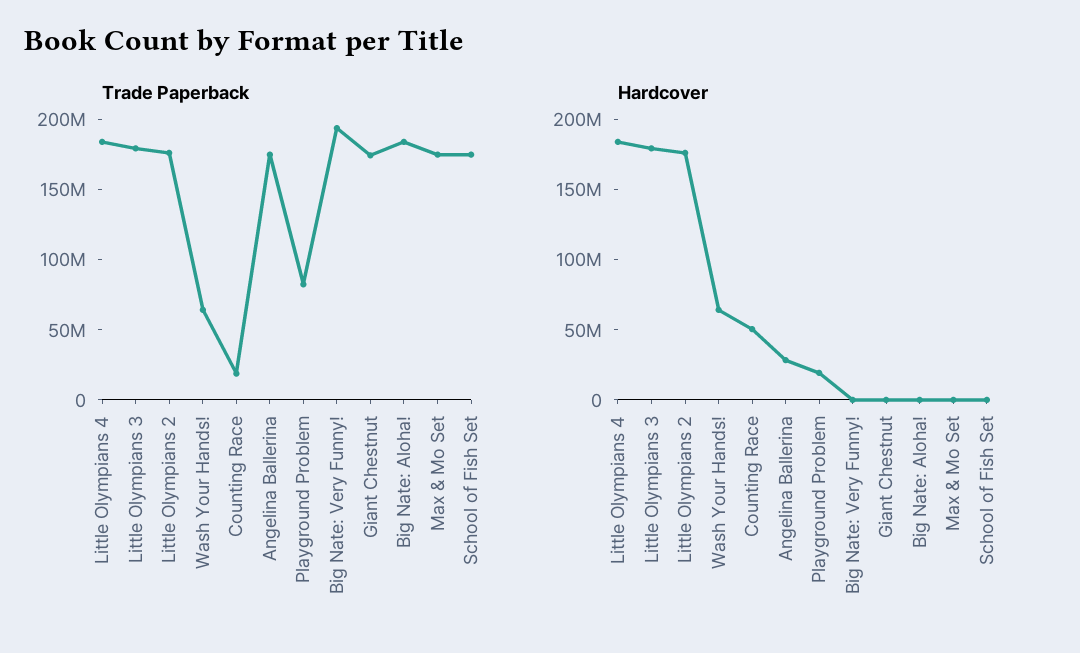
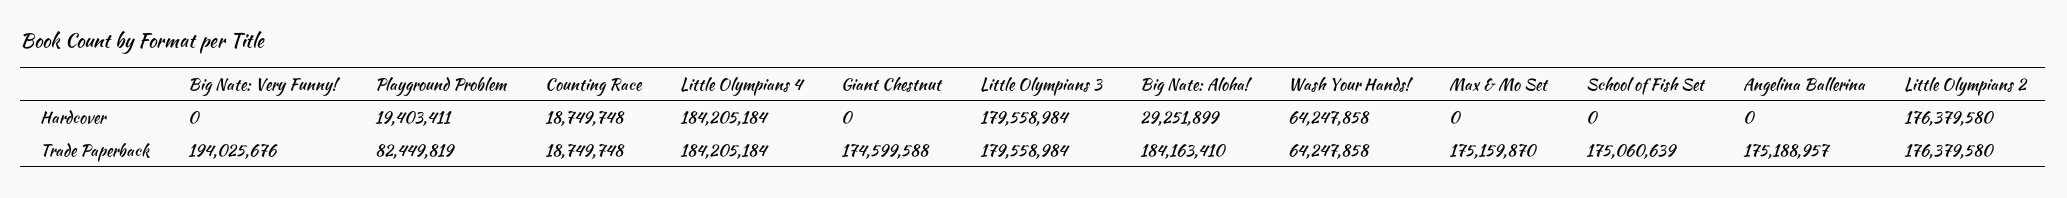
Hardcover, Counting Race: 50000000 -> 18749748
Hardcover, Angelina Ballerina: 30000000 -> 0
Hardcover, Big Nate: Aloha!: 0 -> 29251899

